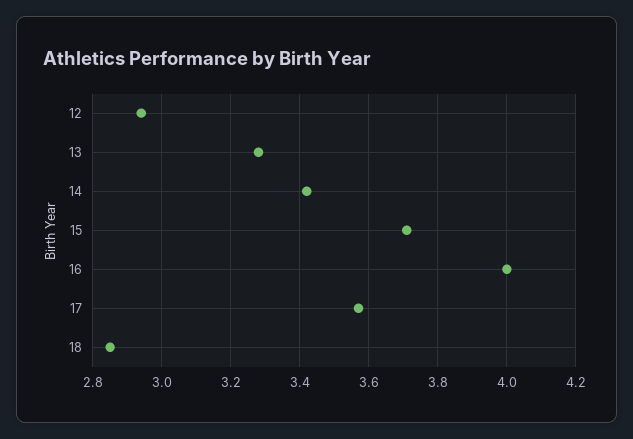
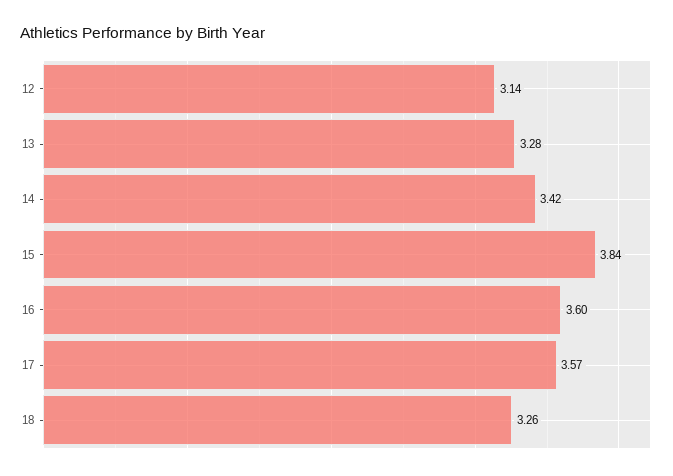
12: 2.95 -> 3.14
15: 3.7 -> 3.84
16: 4 -> 3.6
18: 2.85 -> 3.26

